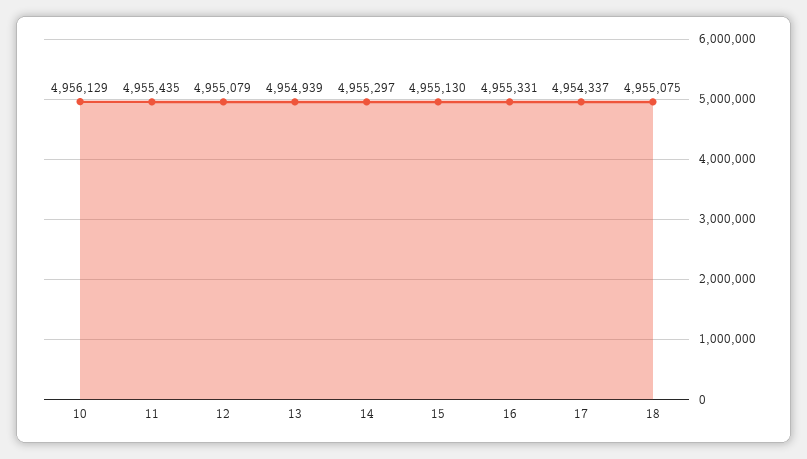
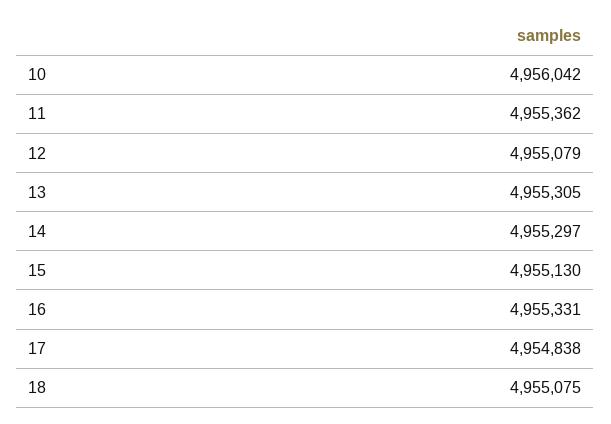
10: 4956129 -> 4956042
11: 4955435 -> 4955362
13: 4954939 -> 4955305
17: 4954337 -> 4954838

